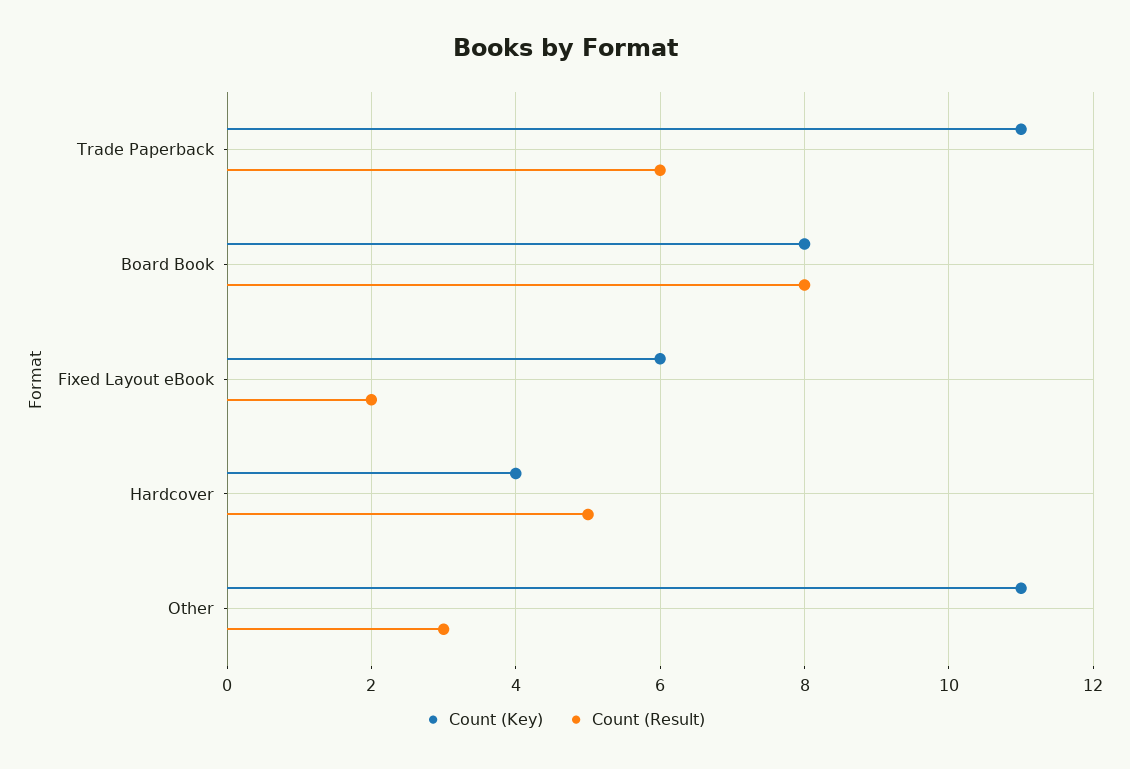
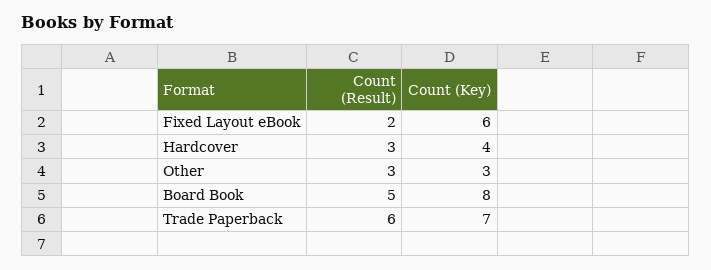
Count (Key), Trade Paperback: 11 -> 7
Count (Result), Board Book: 8 -> 5
Count (Result), Hardcover: 5 -> 3
Count (Key), Other: 11 -> 3

